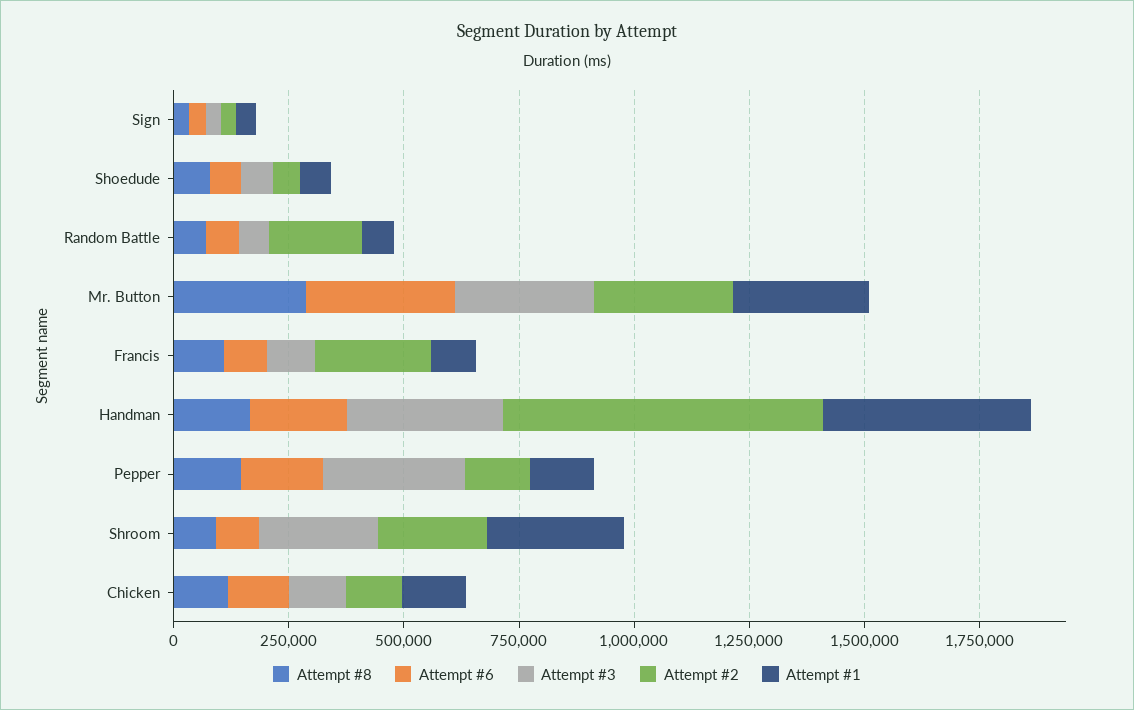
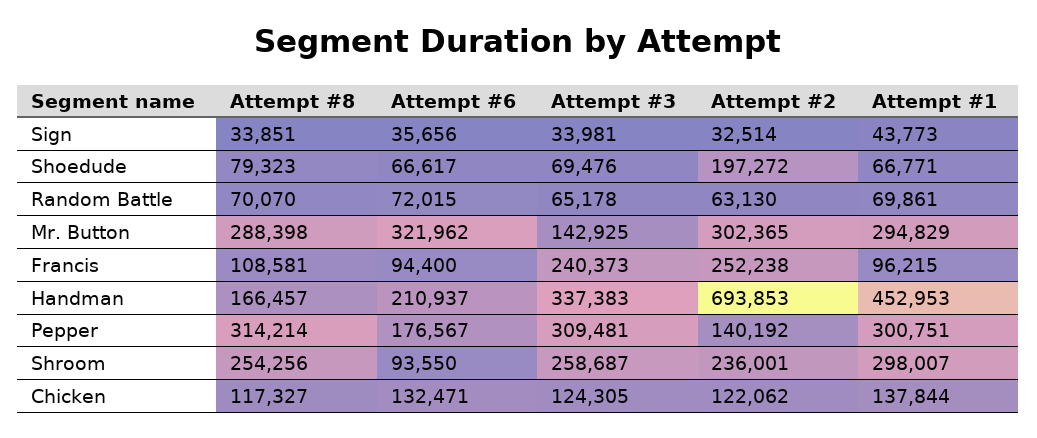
Attempt #2, Shoedude: 50000 -> 197272
Attempt #2, Random Battle: 200000 -> 63130
Attempt #3, Mr. Button: 300000 -> 142925
Attempt #3, Francis: 100000 -> 240373
Attempt #8, Pepper: 150000 -> 314214
Attempt #1, Pepper: 150000 -> 300751
Attempt #8, Shroom: 100000 -> 254256

